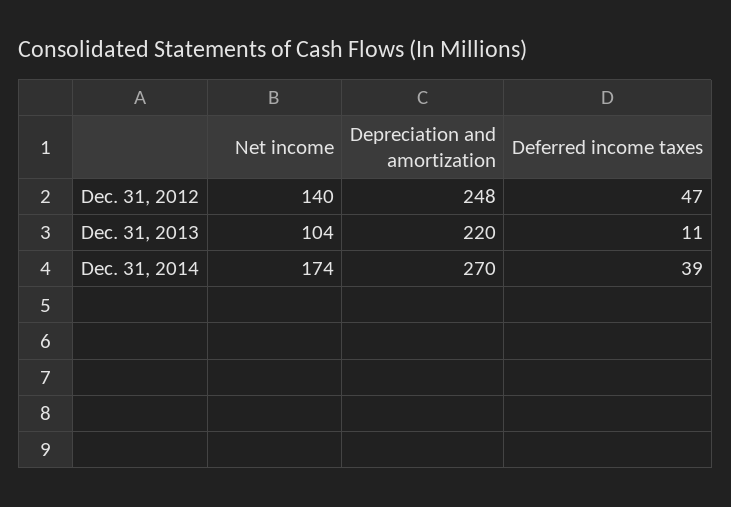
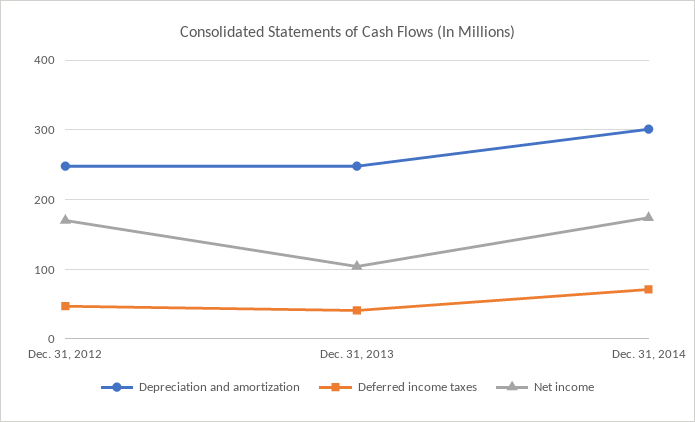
Net income, Dec. 31, 2012: 140 -> 170
Depreciation and amortization, Dec. 31, 2013: 220 -> 250
Deferred income taxes, Dec. 31, 2013: 11 -> 40
Depreciation and amortization, Dec. 31, 2014: 270 -> 300
Deferred income taxes, Dec. 31, 2014: 39 -> 70

